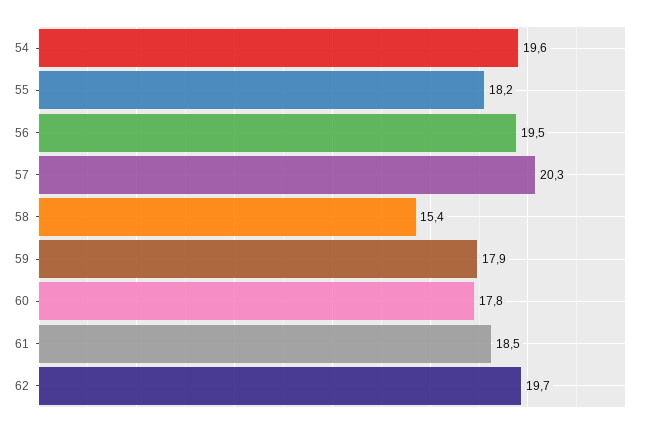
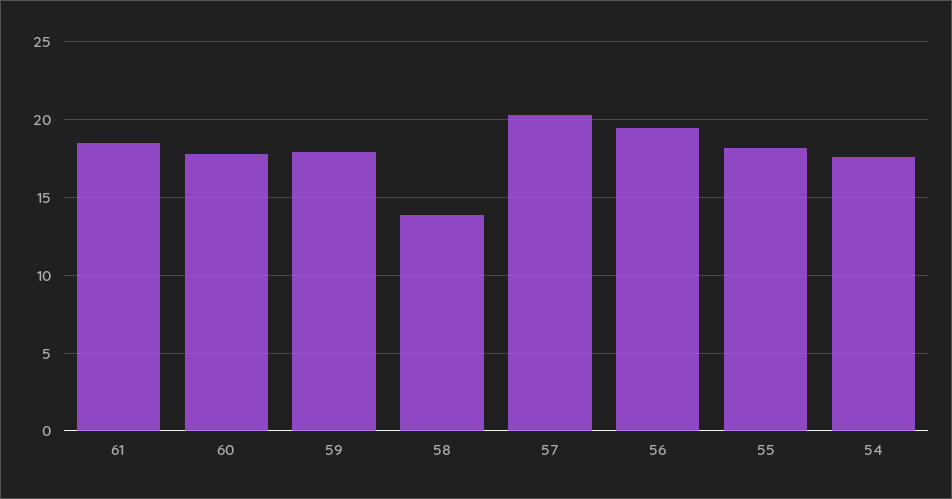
54: 19.6 -> 17.5
58: 15.4 -> 14
62: 19.7 -> none

